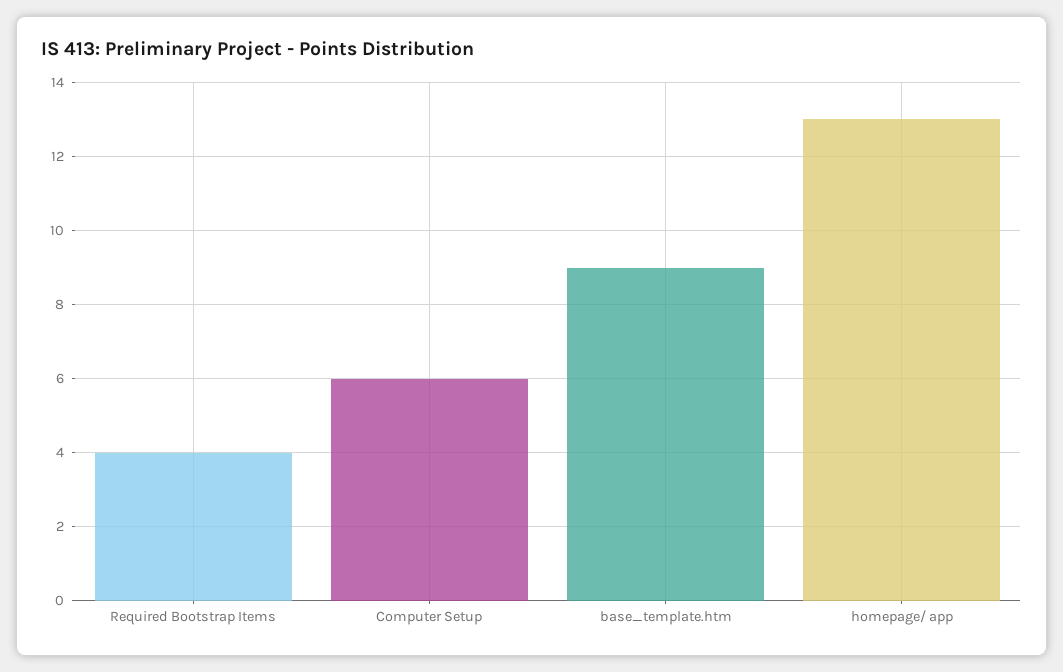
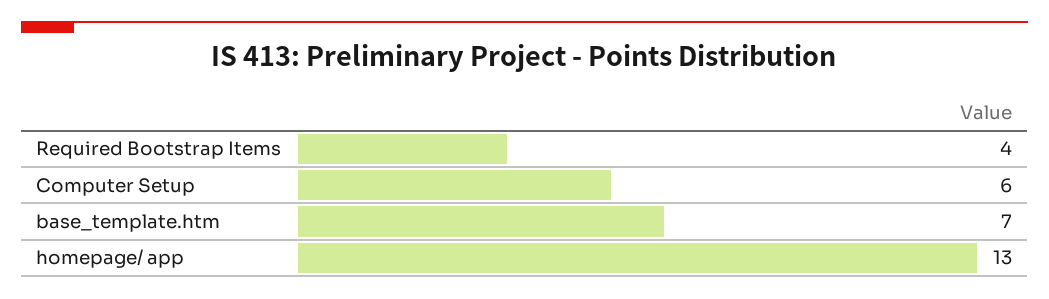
base_template.htm: 9 -> 7

